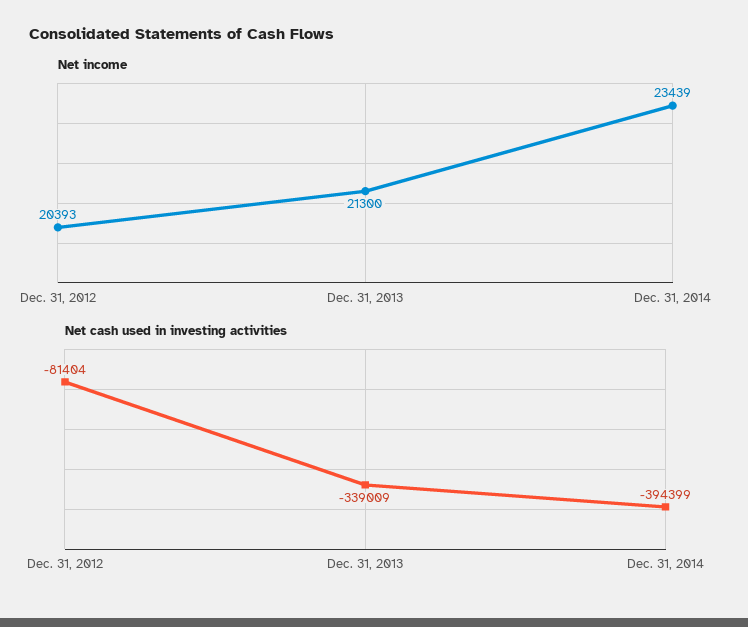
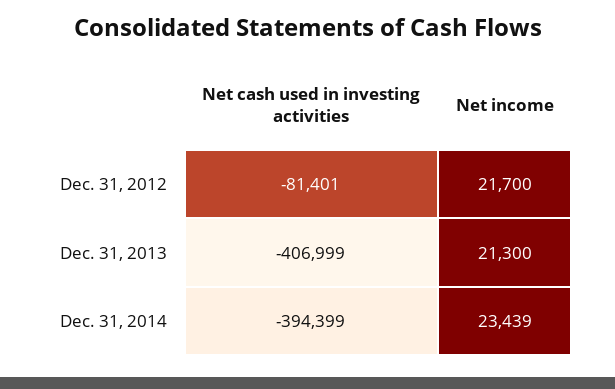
Net income, Dec. 31, 2012: 20393 -> 21700
Net cash used in investing activities, Dec. 31, 2012: -81404 -> -81401
Net cash used in investing activities, Dec. 31, 2013: -339009 -> -406999

